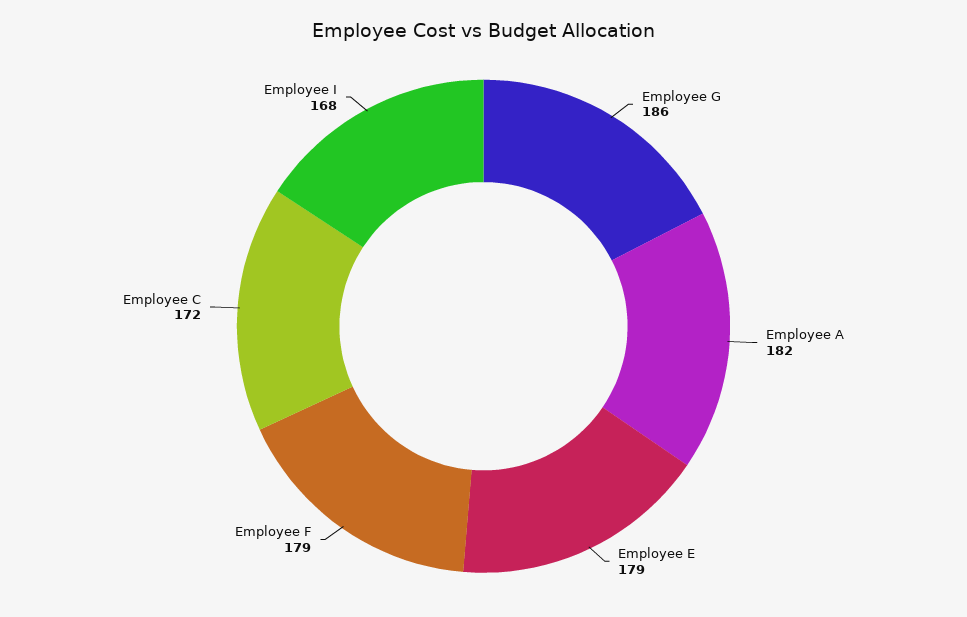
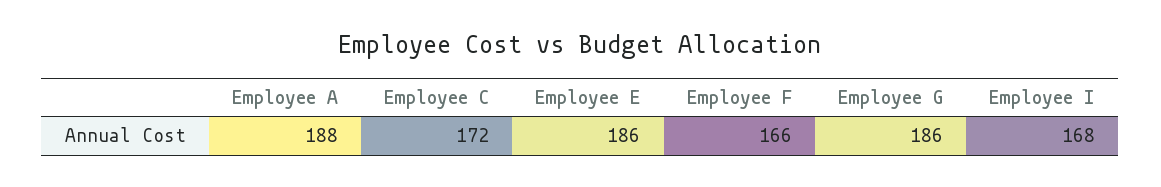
Employee A: 182 -> 188
Employee E: 179 -> 186
Employee F: 179 -> 166

